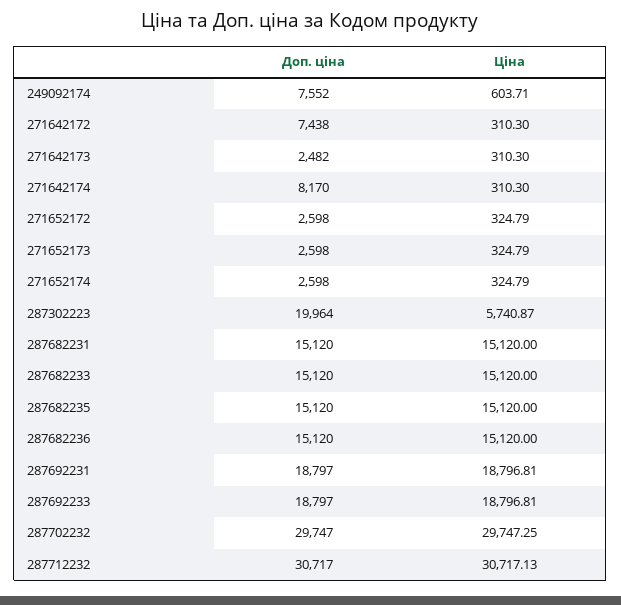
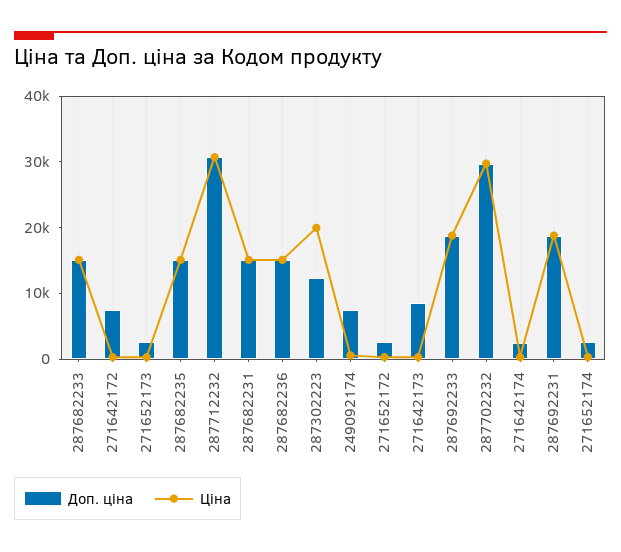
Доп. ціна, 271642173: 2482 -> 8000
Доп. ціна, 271642174: 8170 -> 2000
Доп. ціна, 287302223: 19964 -> 12000
Ціна, 287302223: 5740.87 -> 20000

